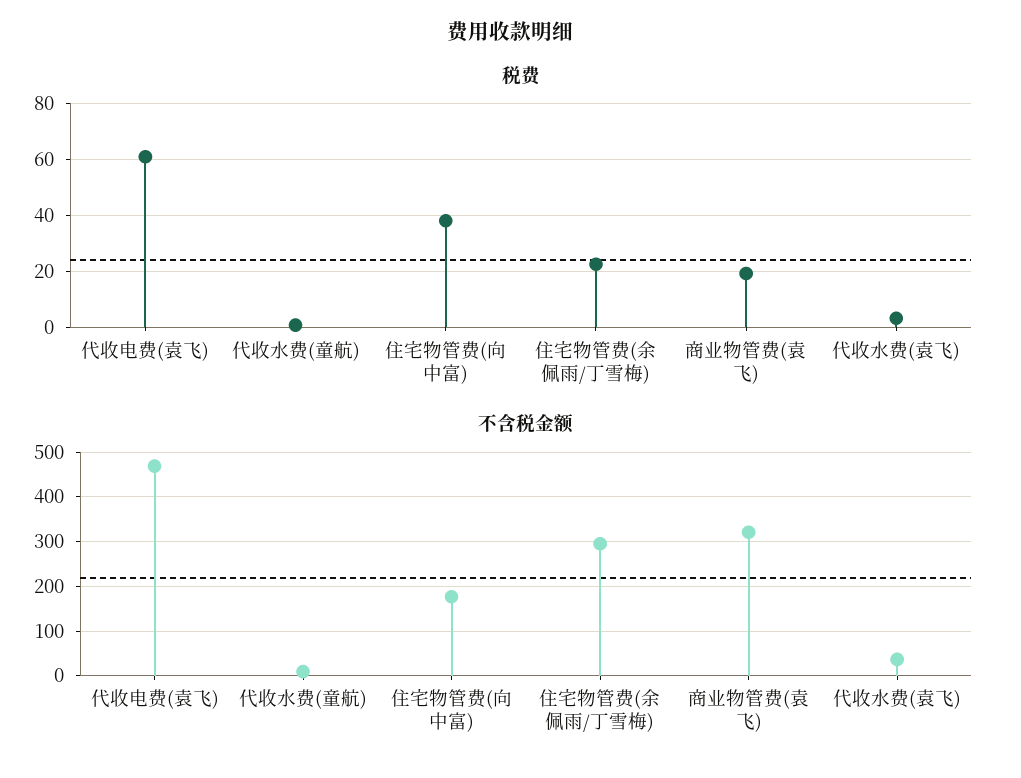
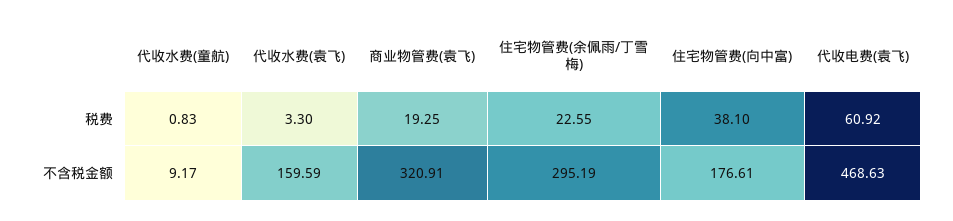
不含税金额, 代收水费(袁飞): 40 -> 159.59

